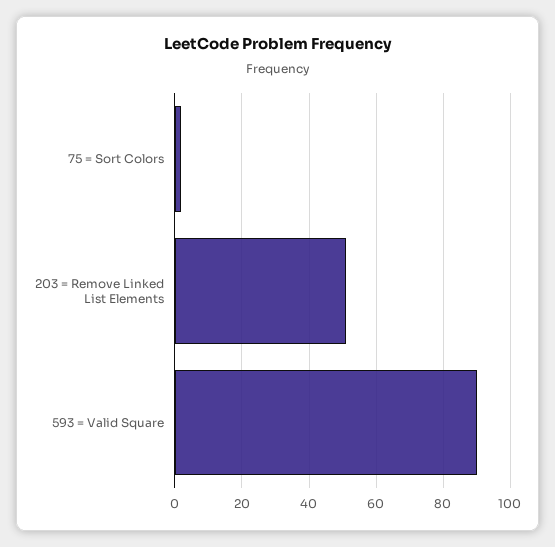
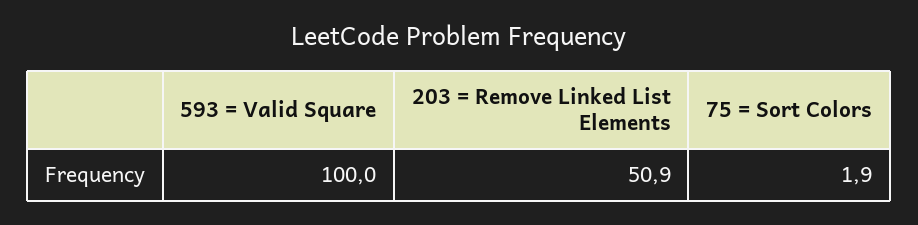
593 = Valid Square: 90 -> 100

